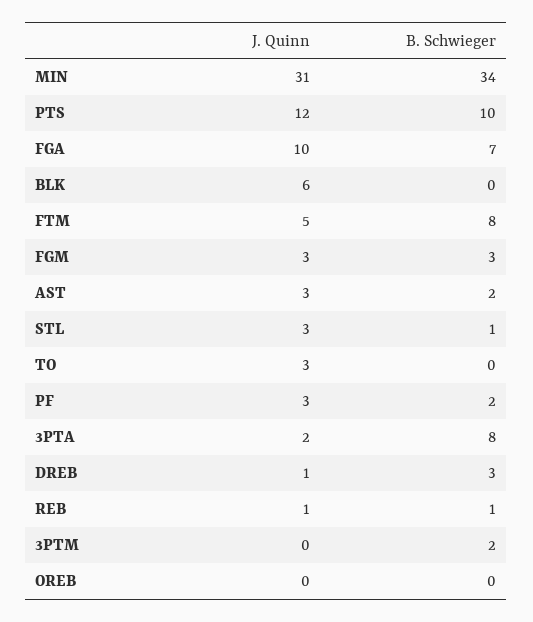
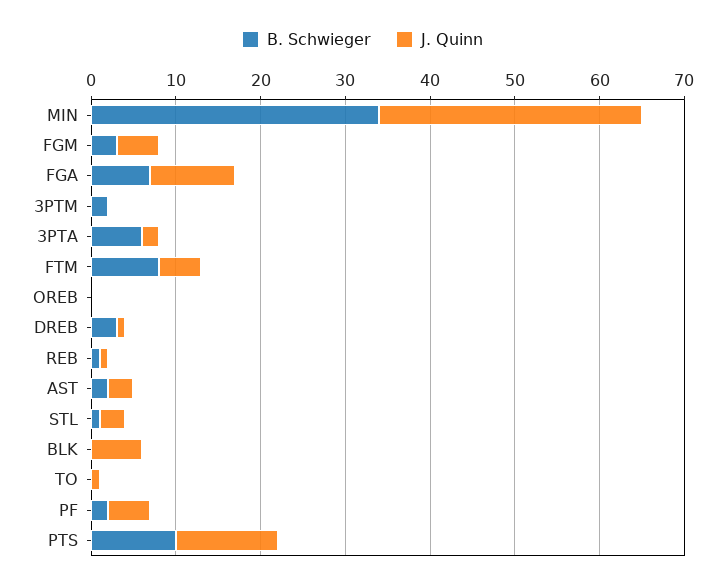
J. Quinn, FGM: 3 -> 5
J. Quinn, TO: 3 -> 1
J. Quinn, PF: 3 -> 5
B. Schwieger, 3PTA: 8 -> 6

